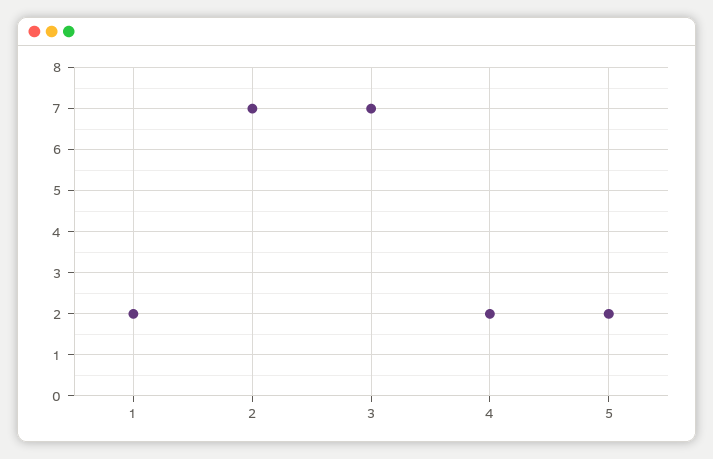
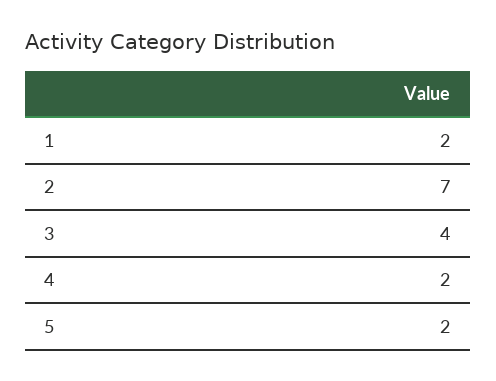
3: 7 -> 4

